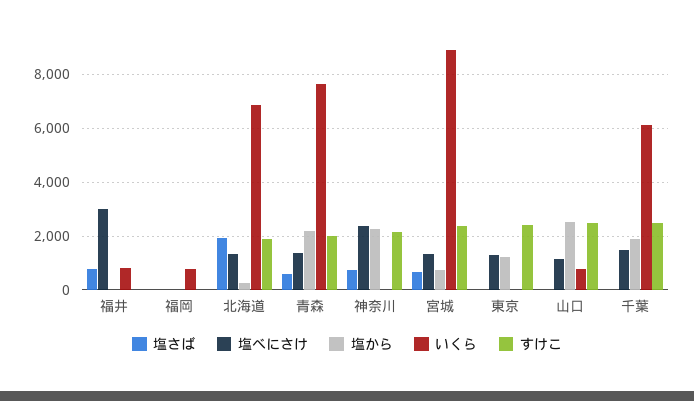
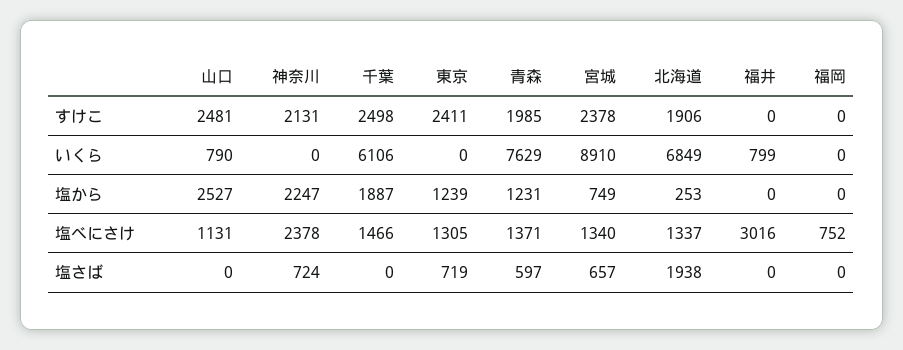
塩さば, 福井: 750 -> 0
塩べにさけ, 福岡: 0 -> 752
いくら, 福岡: 750 -> 0
塩から, 青森: 2250 -> 1231
塩さば, 東京: 0 -> 719

